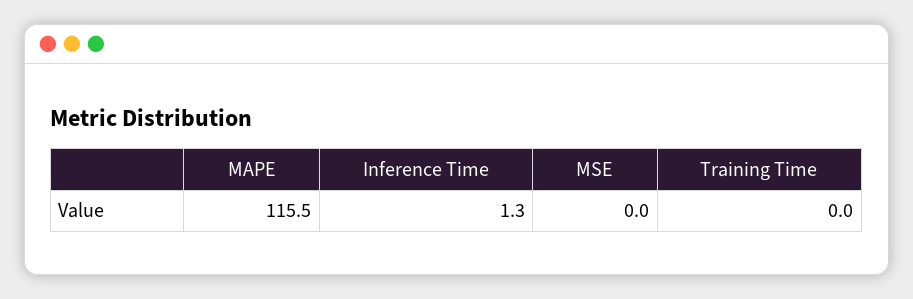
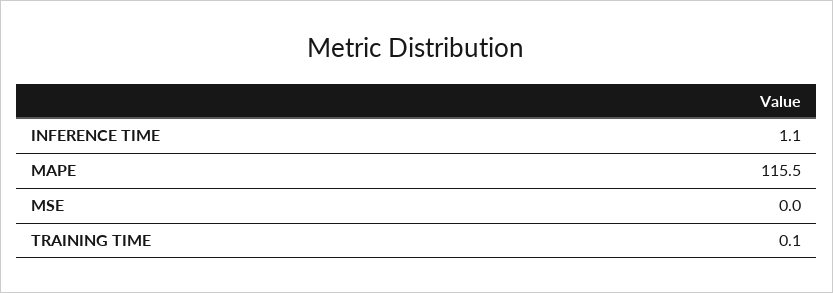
Inference Time: 1.3 -> 1.1
Training Time: 0 -> 0.1

